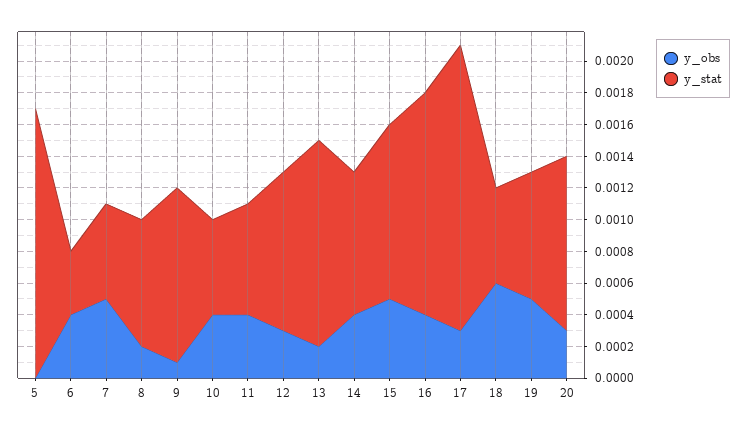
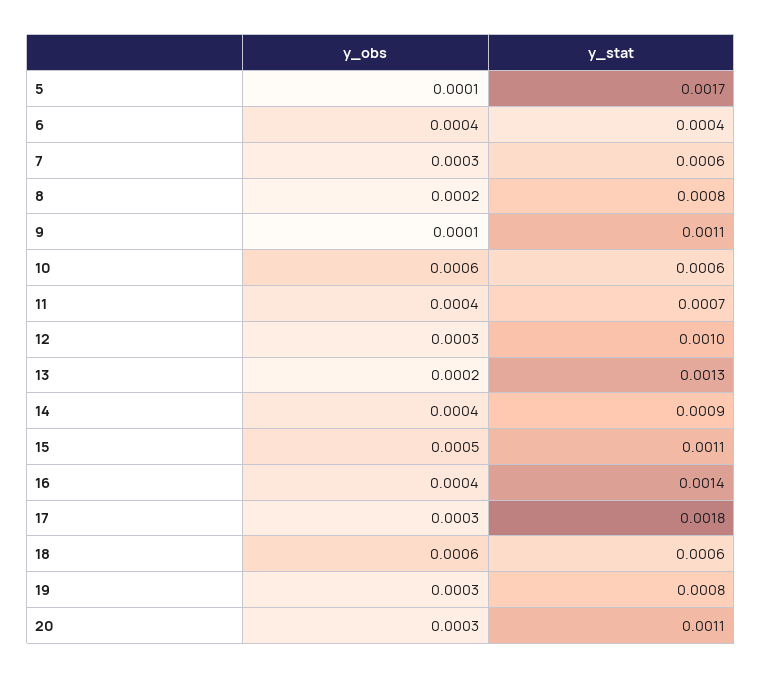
y_obs, 5: 0 -> 0.0001
y_obs, 7: 0.0005 -> 0.0003
y_obs, 10: 0.0004 -> 0.0006
y_obs, 19: 0.0005 -> 0.0003

